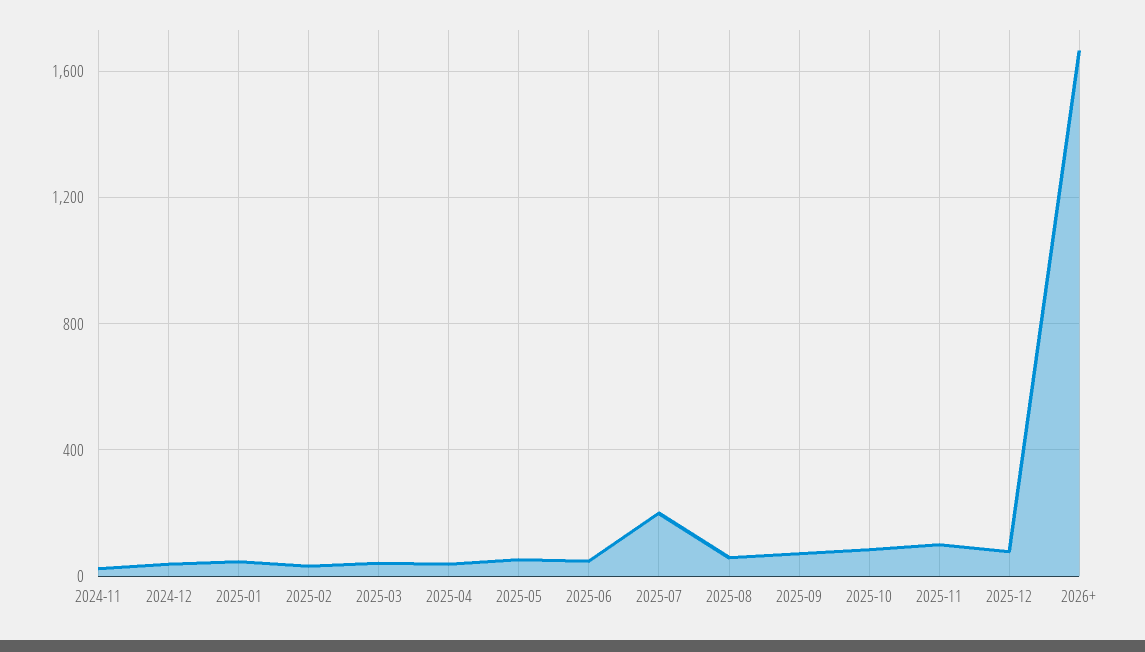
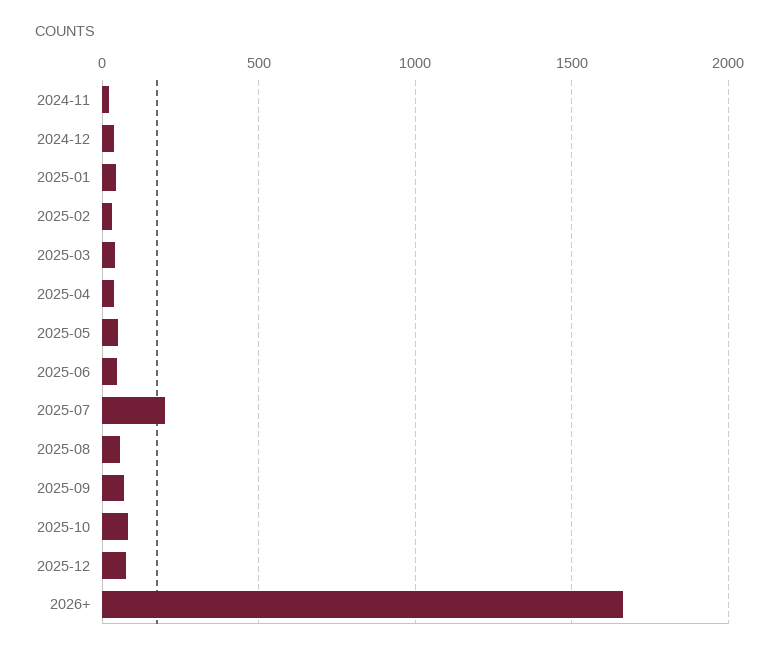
2025-11: 100 -> none

